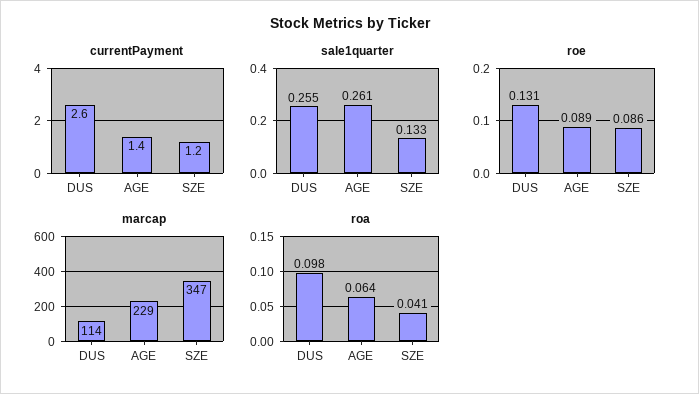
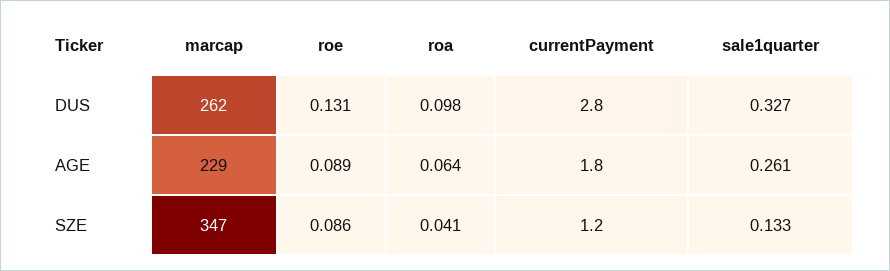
currentPayment, DUS: 2.6 -> 2.8
currentPayment, AGE: 1.4 -> 1.8
sale1quarter, DUS: 0.255 -> 0.327
marcap, DUS: 114 -> 262

